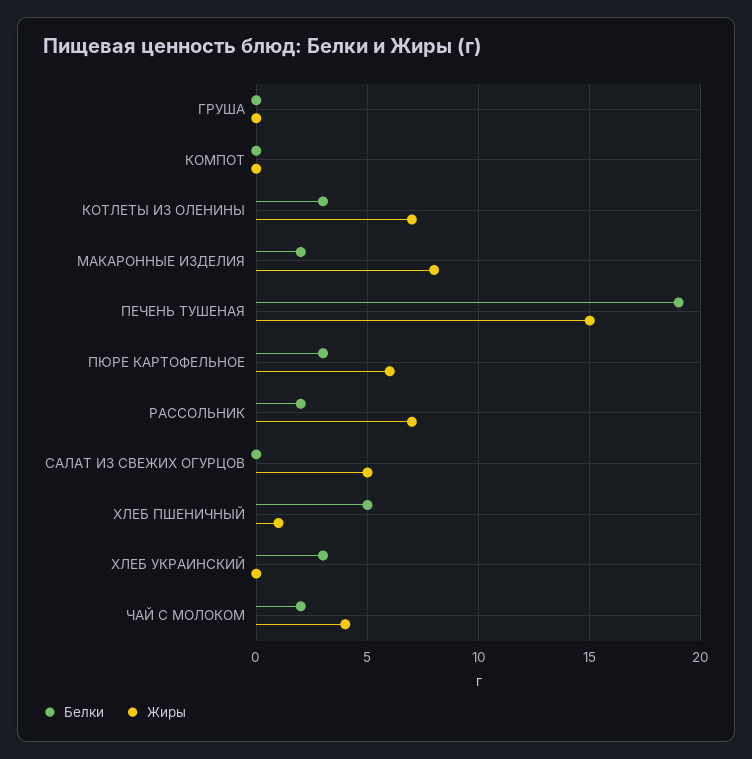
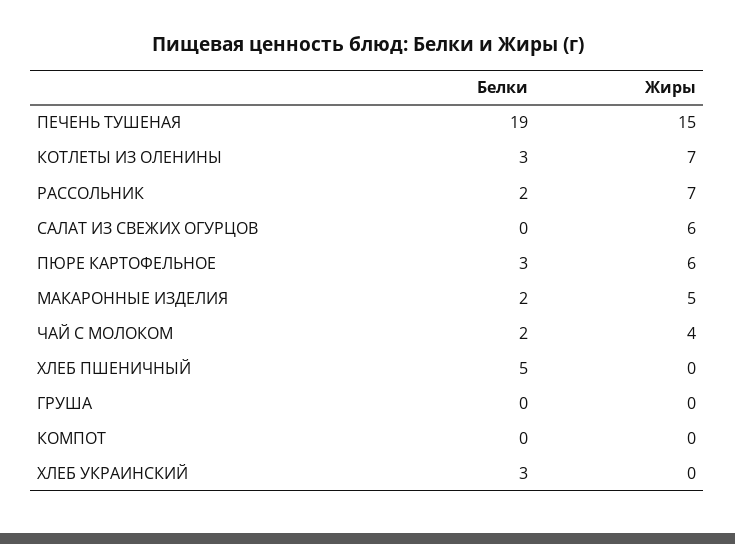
Жиры, МАКАРОННЫЕ ИЗДЕЛИЯ: 8 -> 5
Жиры, САЛАТ ИЗ СВЕЖИХ ОГУРЦОВ: 5 -> 6
Жиры, ХЛЕБ ПШЕНИЧНЫЙ: 1 -> 0

